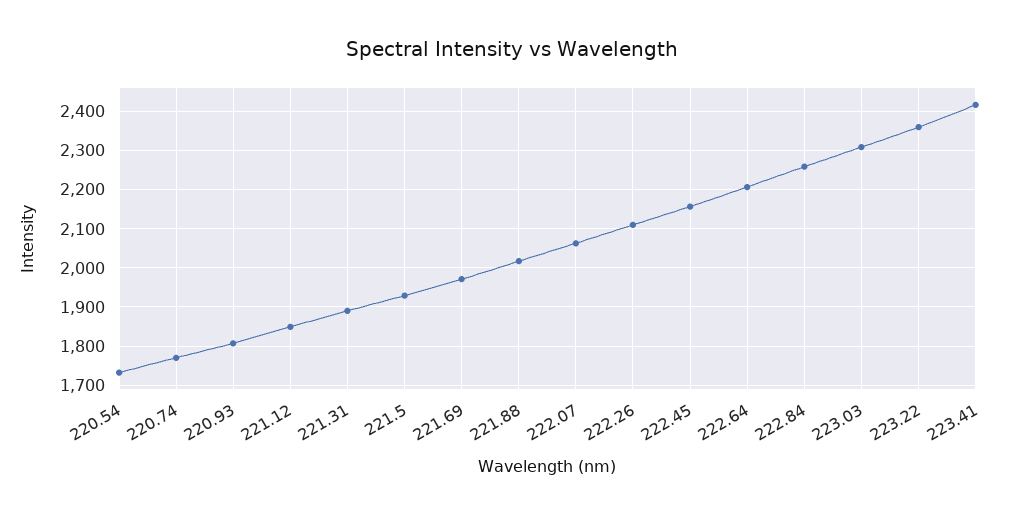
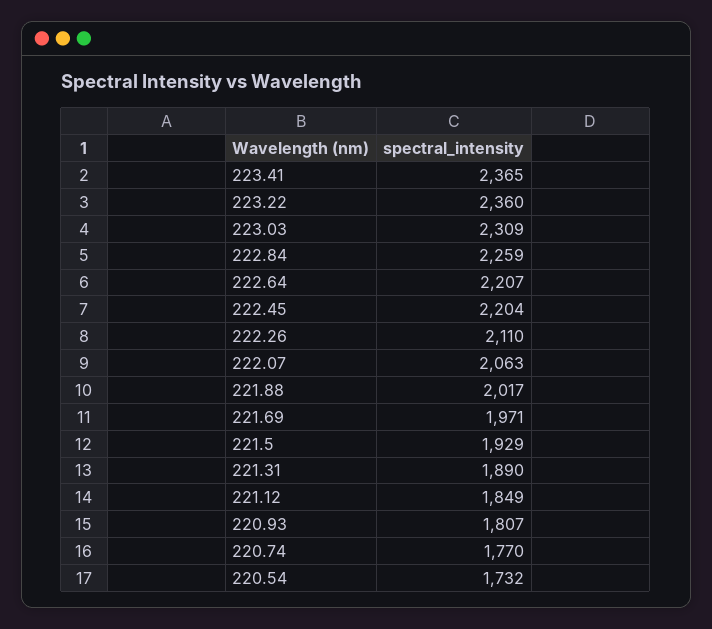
222.45: 2160 -> 2204
223.41: 2420 -> 2365

